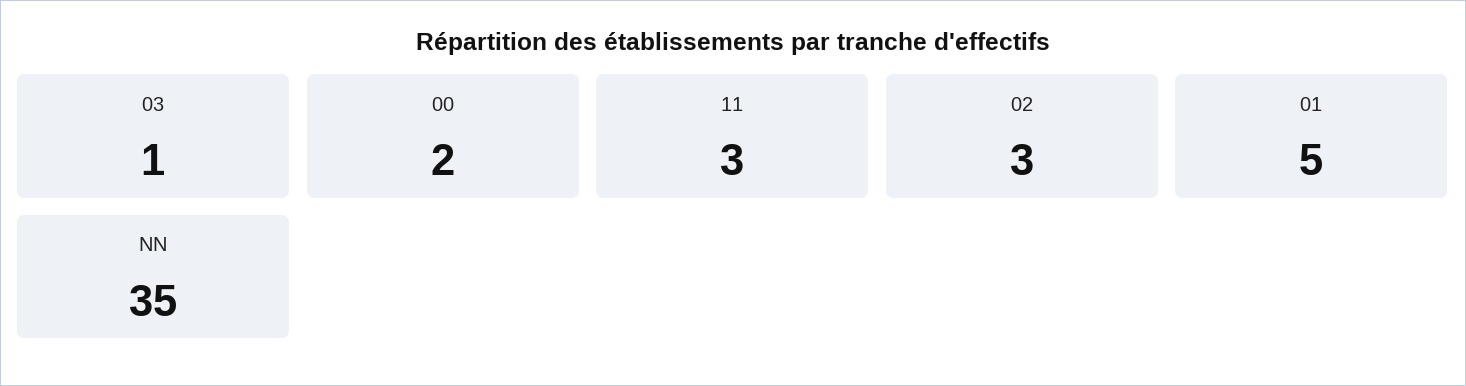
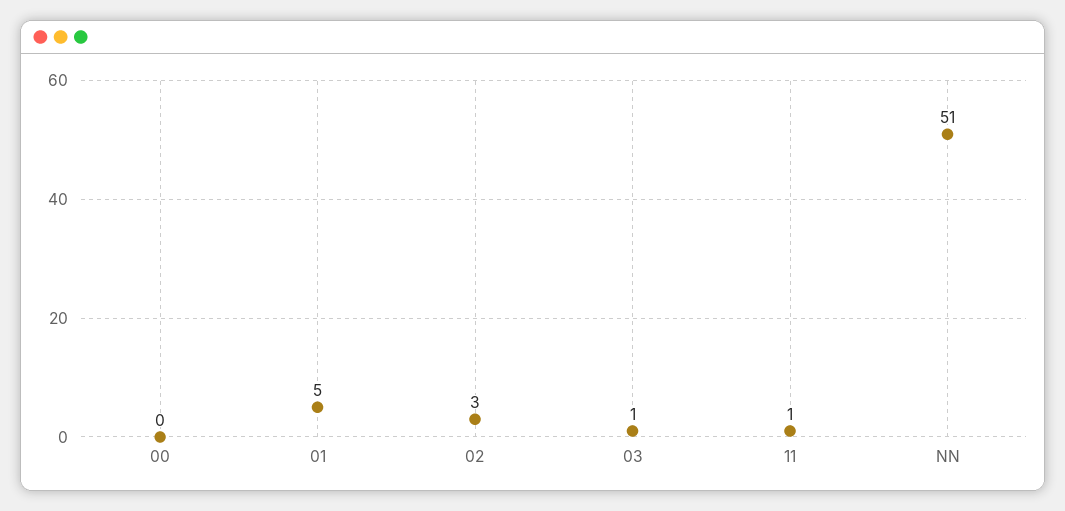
00: 2 -> 0
11: 3 -> 1
NN: 35 -> 51

